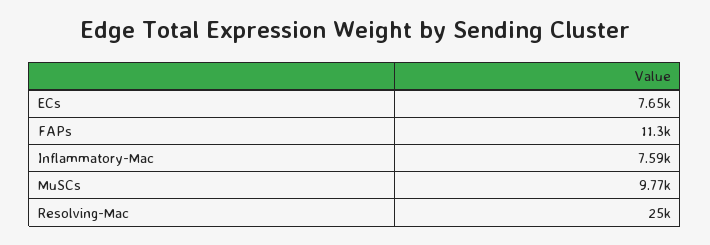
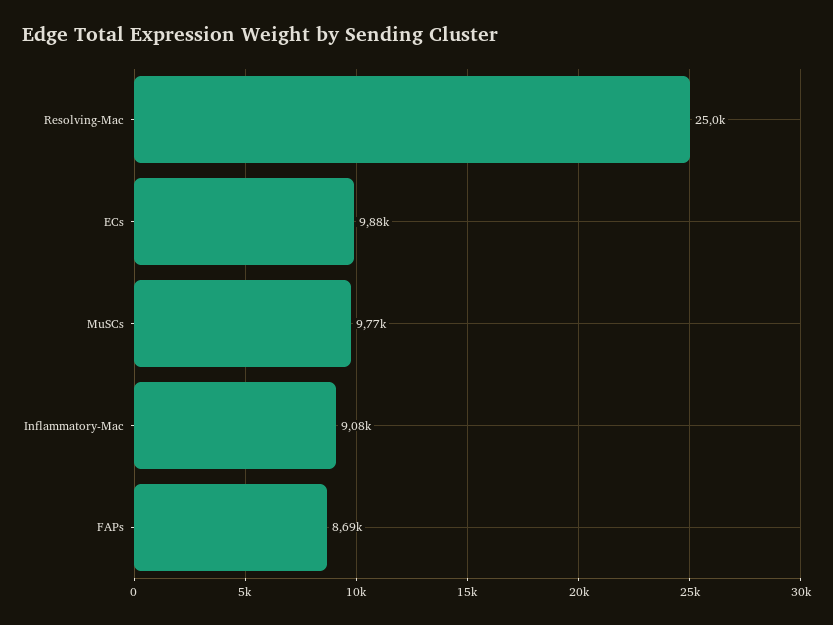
ECs: 7650 -> 9880
FAPs: 11300 -> 8690
Inflammatory-Mac: 7590 -> 9080

